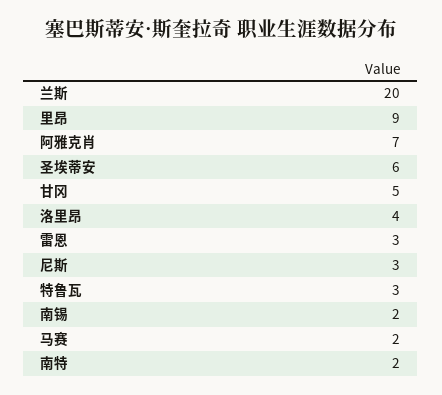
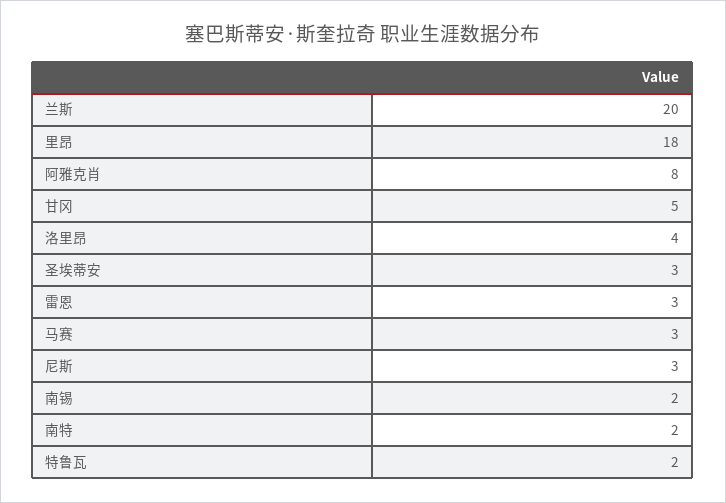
里昂: 9 -> 18
阿雅克肖: 7 -> 8
圣埃蒂安: 6 -> 3
特鲁瓦: 3 -> 2
马赛: 2 -> 3

